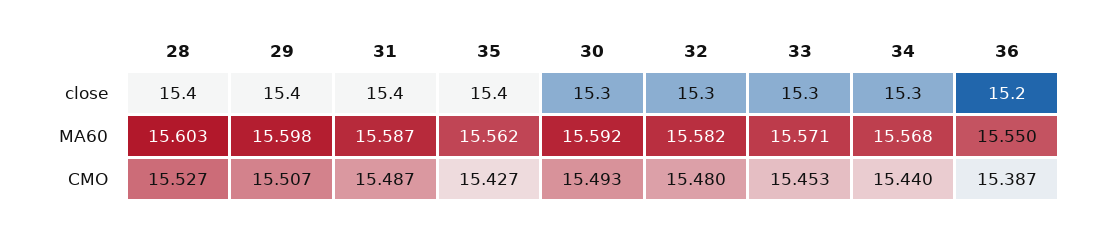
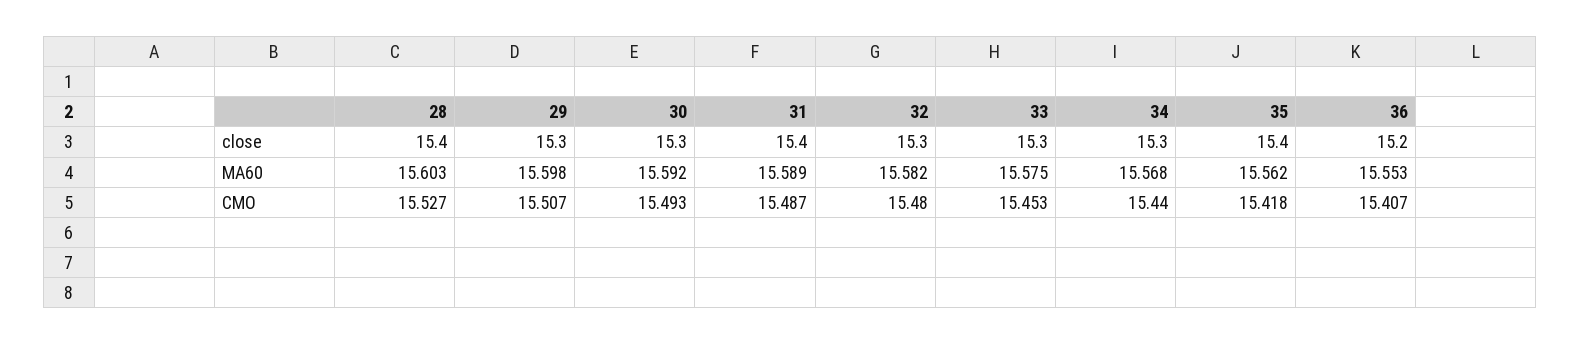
29, close: 15.4 -> 15.3
31, MA60: 15.587 -> 15.589
33, MA60: 15.571 -> 15.575
36, MA60: 15.55 -> 15.553
35, CMO: 15.427 -> 15.418
36, CMO: 15.387 -> 15.407

